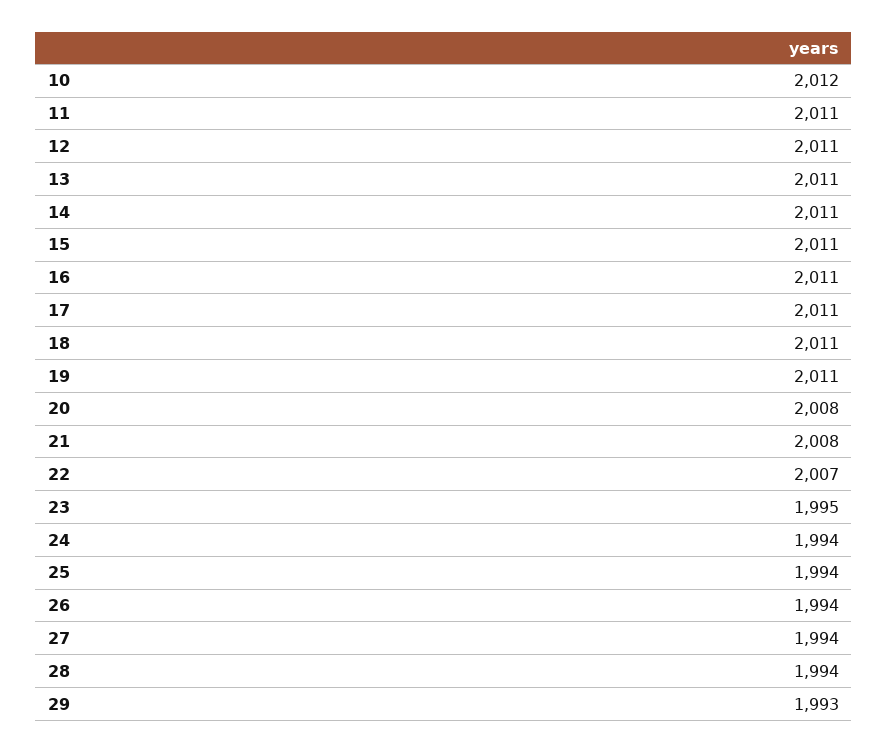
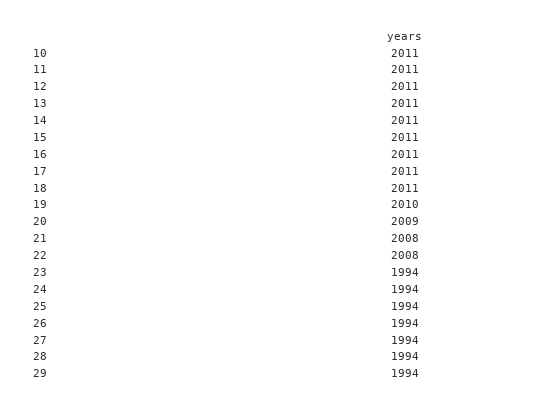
10: 2012 -> 2011
19: 2011 -> 2010
20: 2008 -> 2009
22: 2007 -> 2008
23: 1995 -> 1994
29: 1993 -> 1994

